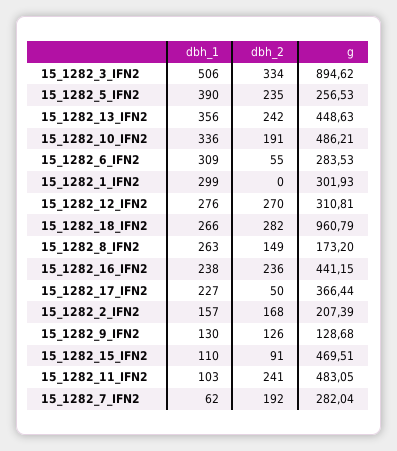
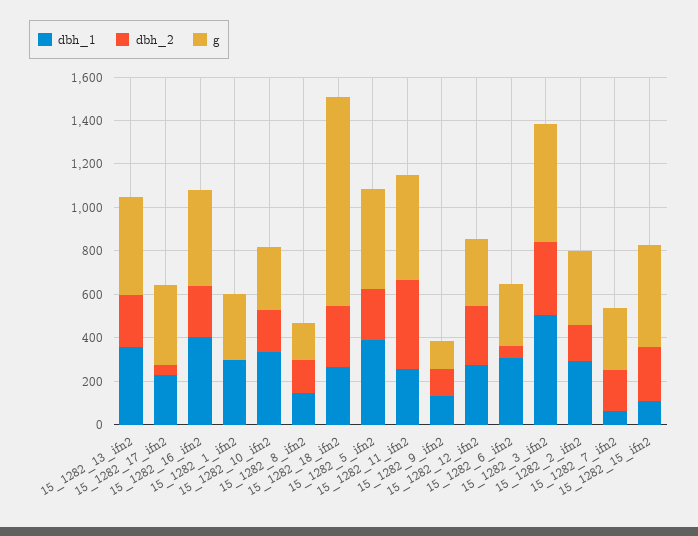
g, 15_1282_3_IFN2: 894.62 -> 550
g, 15_1282_5_IFN2: 256.53 -> 450
g, 15_1282_10_IFN2: 486.21 -> 300
dbh_1, 15_1282_8_IFN2: 263 -> 150
dbh_1, 15_1282_16_IFN2: 238 -> 400
dbh_1, 15_1282_2_IFN2: 157 -> 300
g, 15_1282_2_IFN2: 207.39 -> 350
dbh_2, 15_1282_15_IFN2: 91 -> 250
dbh_1, 15_1282_11_IFN2: 103 -> 250
dbh_2, 15_1282_11_IFN2: 241 -> 400

